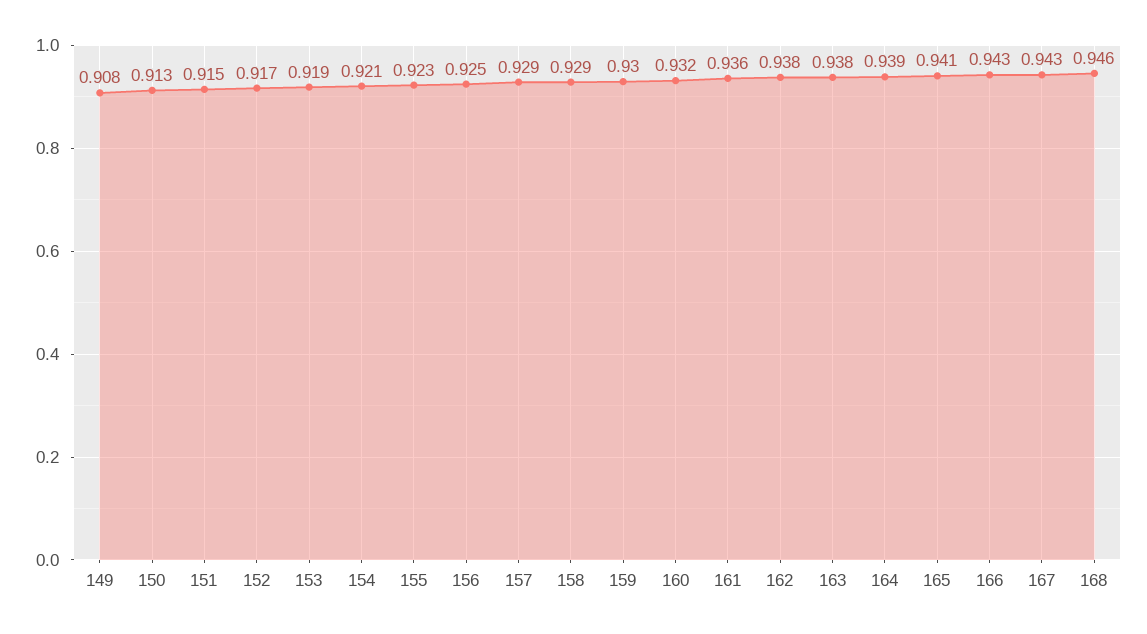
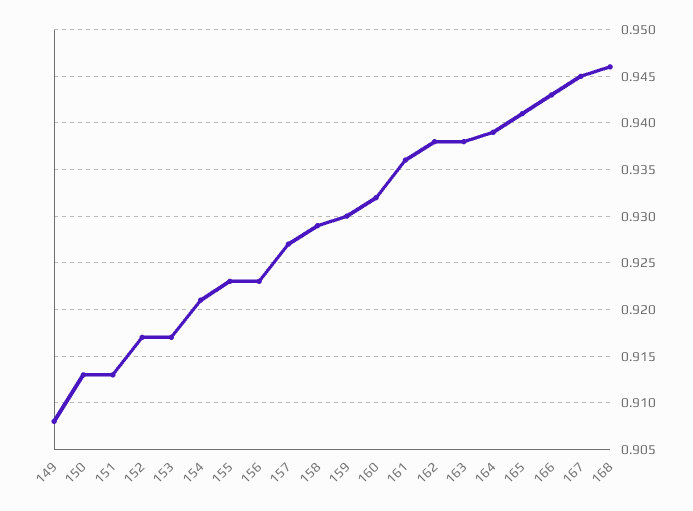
151: 0.915 -> 0.913
153: 0.919 -> 0.917
156: 0.925 -> 0.923
157: 0.929 -> 0.927
167: 0.943 -> 0.945

